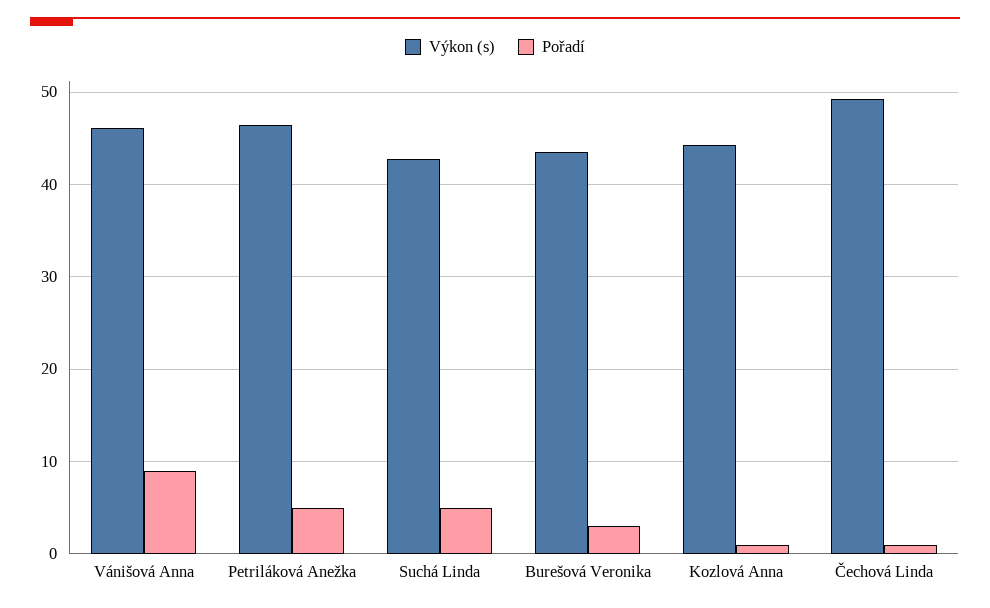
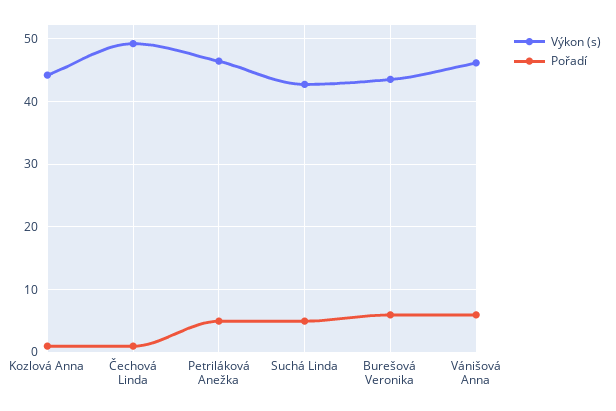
Pořadí, Vánišová Anna: 9 -> 6
Pořadí, Burešová Veronika: 3 -> 6

